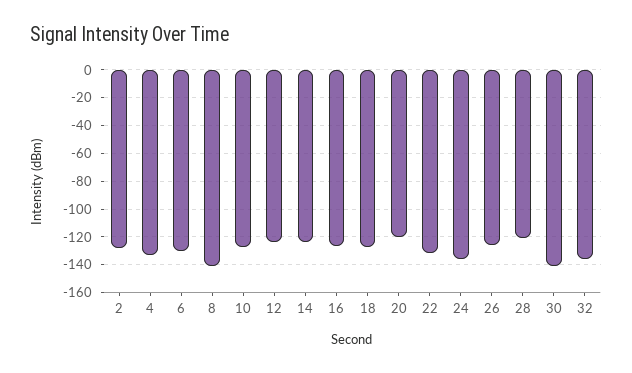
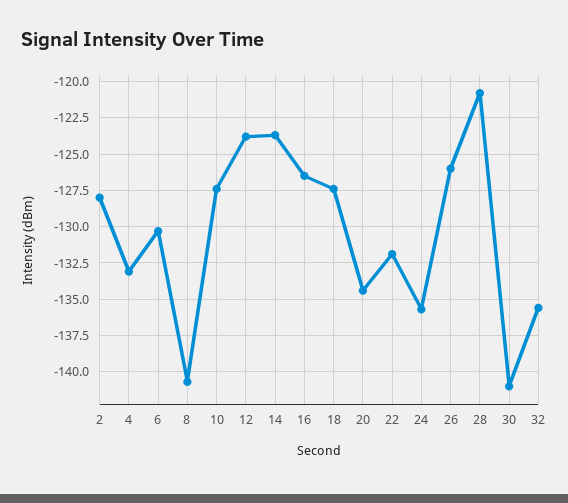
20: -120 -> -134.5

